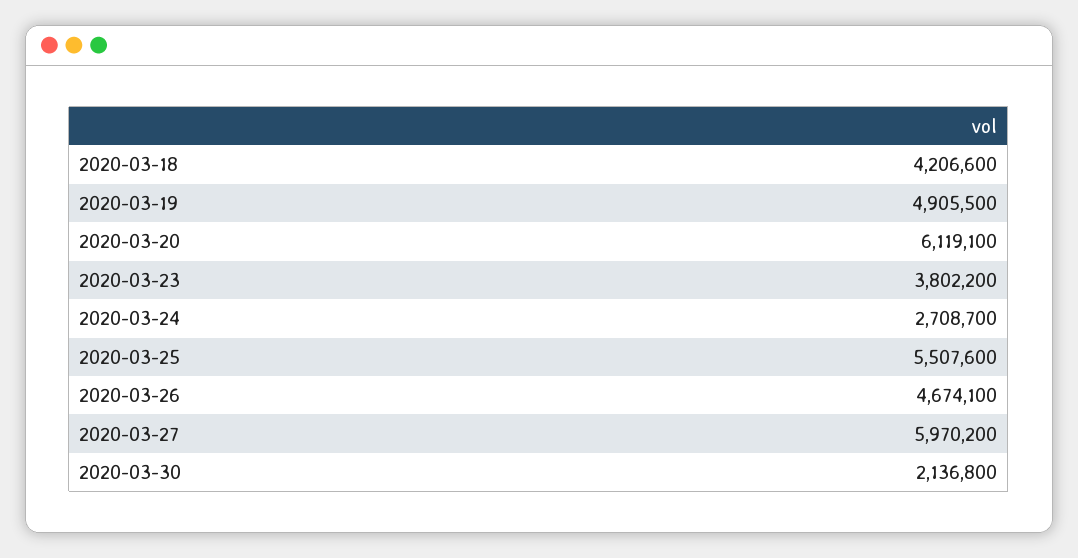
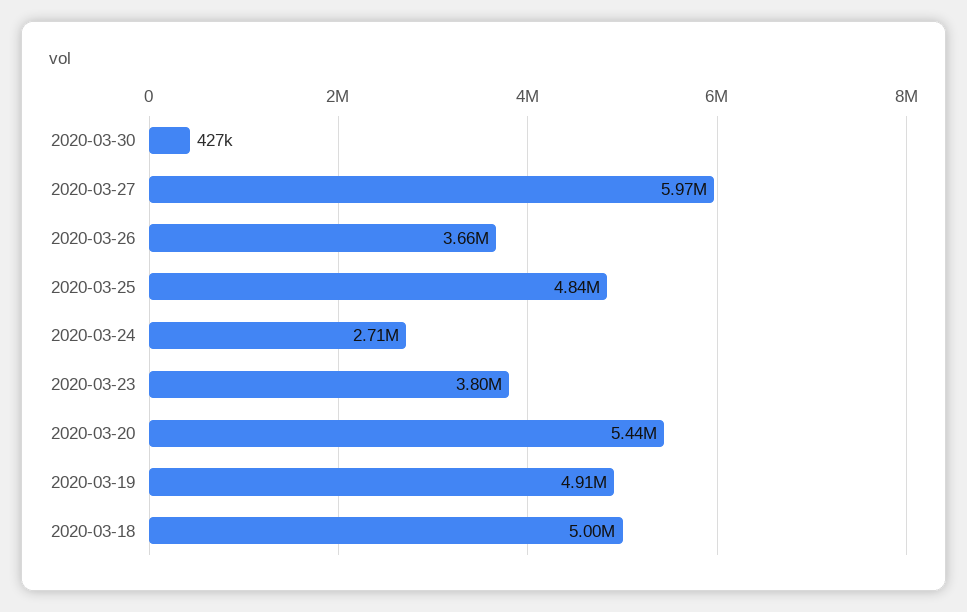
2020-03-18: 4206600 -> 5000000
2020-03-20: 6119100 -> 5440000
2020-03-25: 5507600 -> 4840000
2020-03-26: 4674100 -> 3660000
2020-03-30: 2136800 -> 427000

